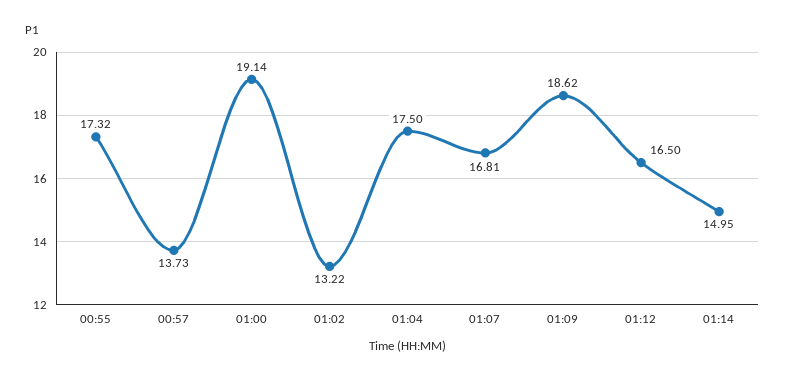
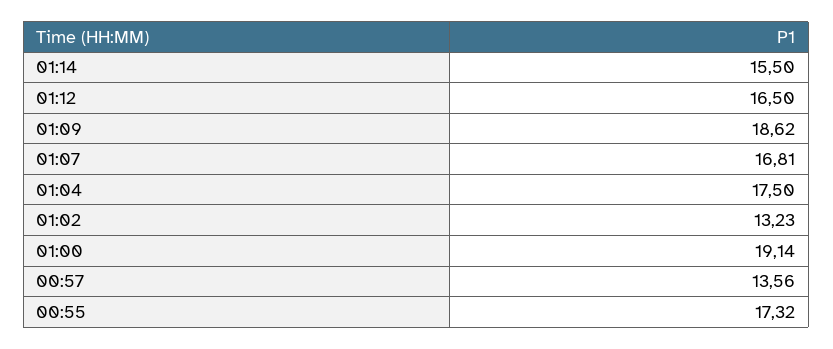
00:57: 13.73 -> 13.56
01:02: 13.22 -> 13.23
01:14: 14.95 -> 15.5

